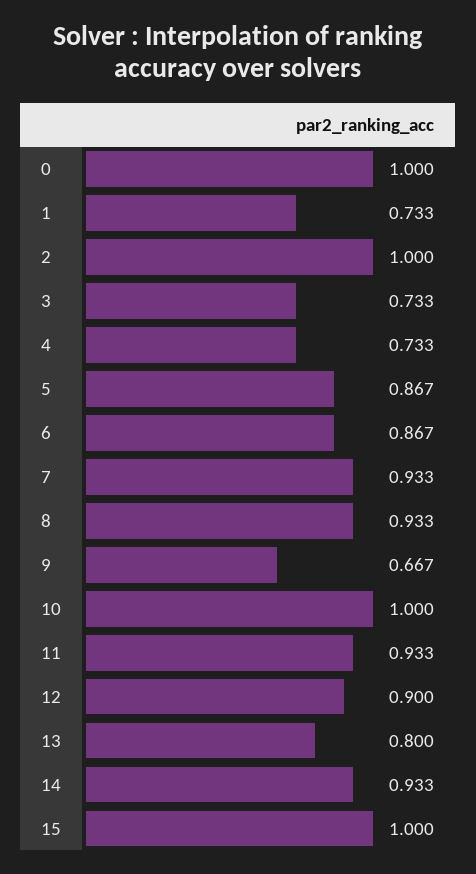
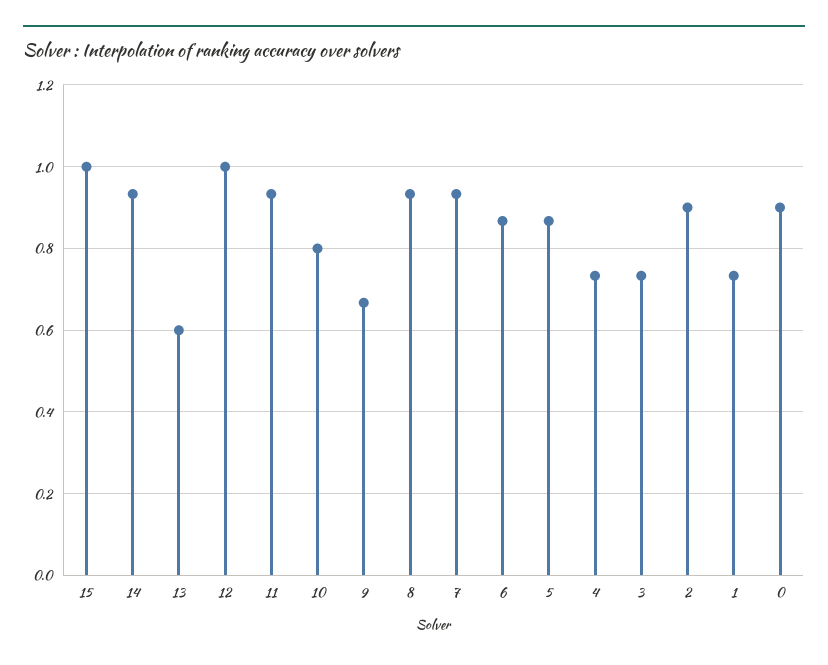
0: 1 -> 0.9
2: 1 -> 0.9
10: 1 -> 0.8
12: 0.9 -> 1
13: 0.8 -> 0.6

